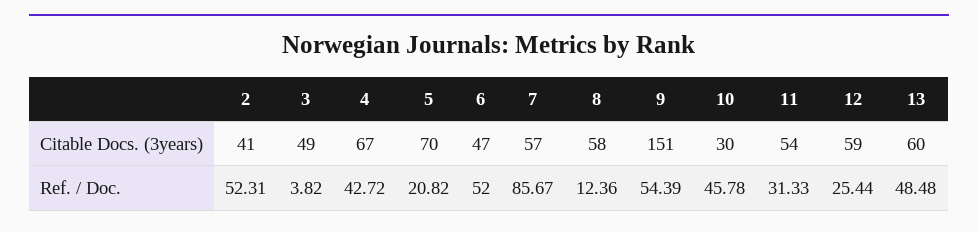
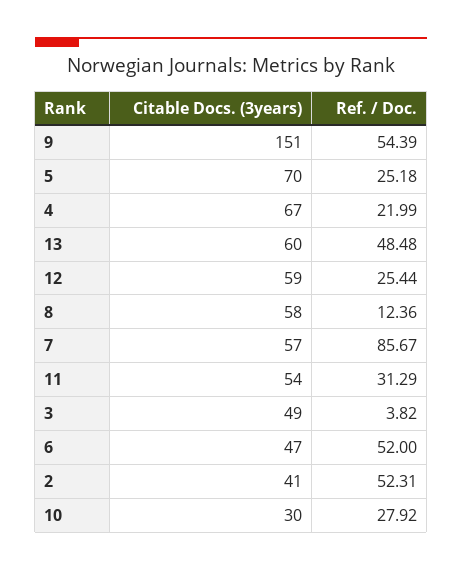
4, Ref. / Doc.: 42.72 -> 21.99
5, Ref. / Doc.: 20.82 -> 25.18
10, Ref. / Doc.: 45.78 -> 27.92
11, Ref. / Doc.: 31.33 -> 31.29

